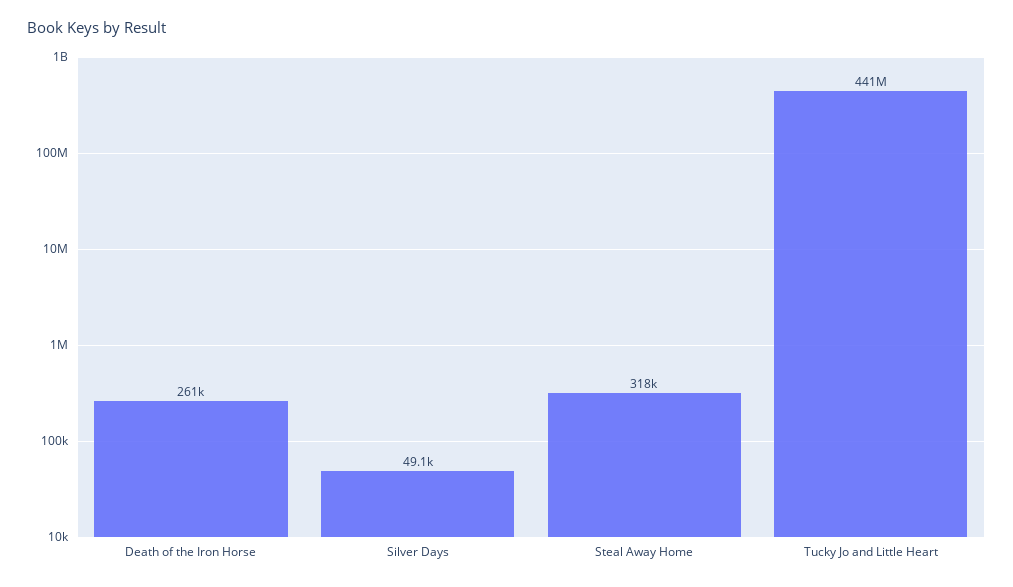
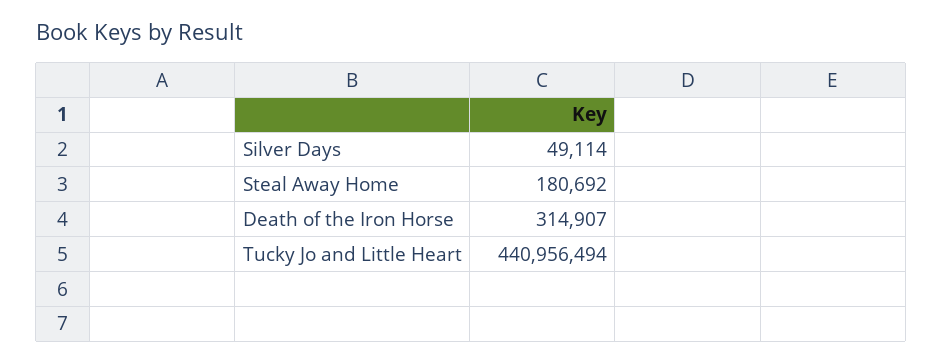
Death of the Iron Horse: 261000 -> 314907
Steal Away Home: 318000 -> 180692

